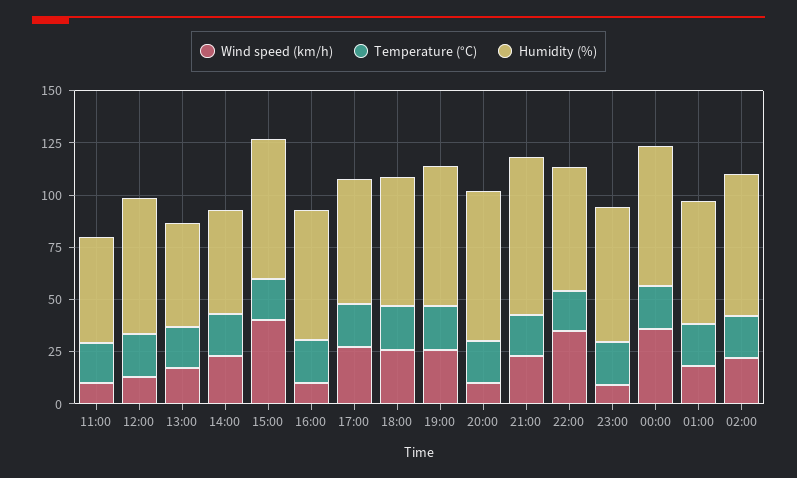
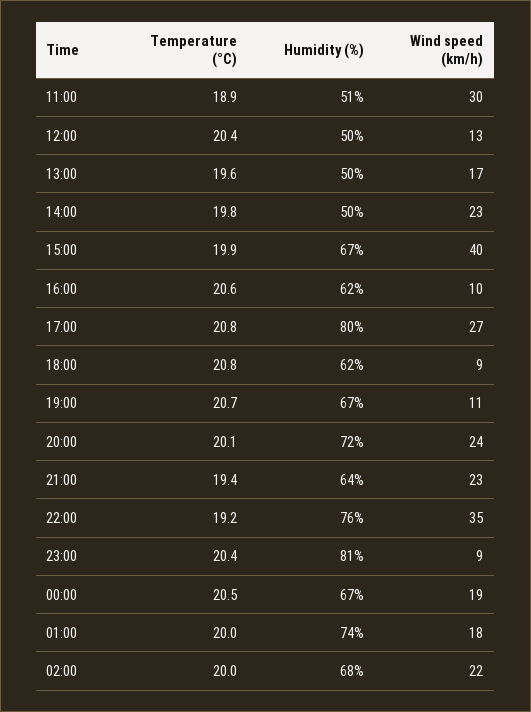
Wind speed (km/h), 11:00: 10 -> 30
Humidity (%), 12:00: 65 -> 50
Humidity (%), 17:00: 60 -> 80
Wind speed (km/h), 18:00: 25 -> 9
Wind speed (km/h), 19:00: 25 -> 11
Wind speed (km/h), 20:00: 10 -> 24
Humidity (%), 21:00: 75 -> 64
Humidity (%), 22:00: 60 -> 76
Humidity (%), 23:00: 65 -> 81
Wind speed (km/h), 00:00: 35 -> 19
Humidity (%), 01:00: 60 -> 74

